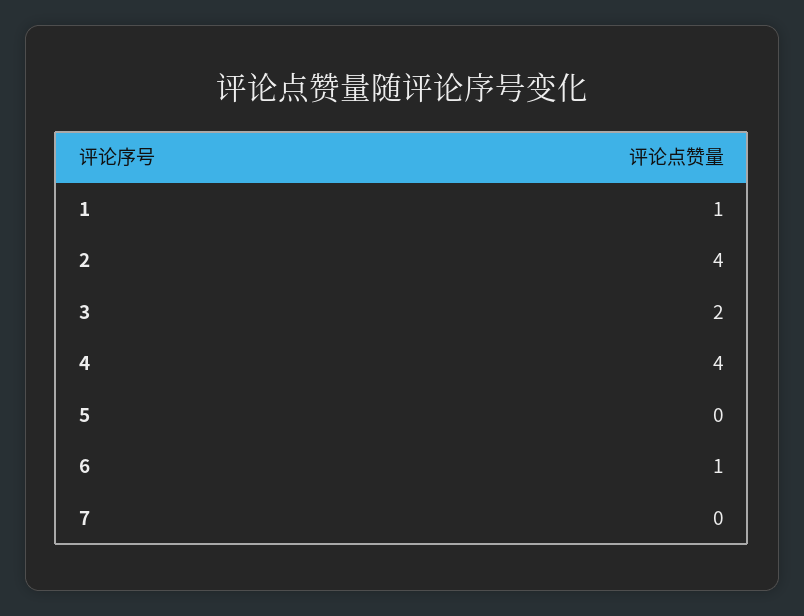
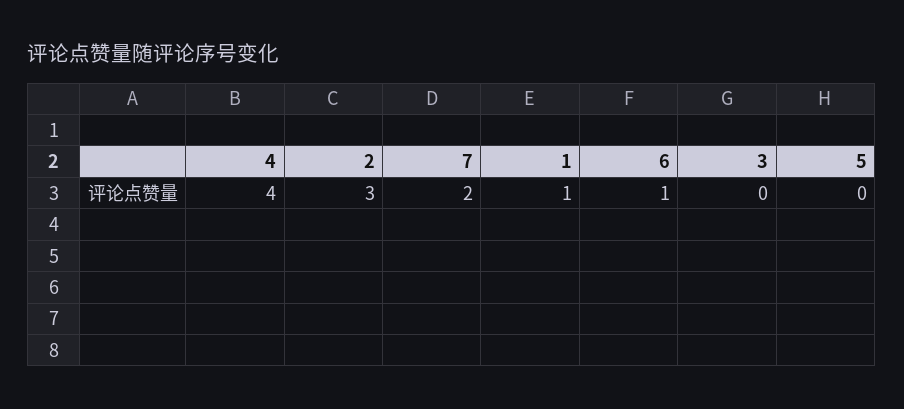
2: 4 -> 3
3: 2 -> 0
7: 0 -> 2

